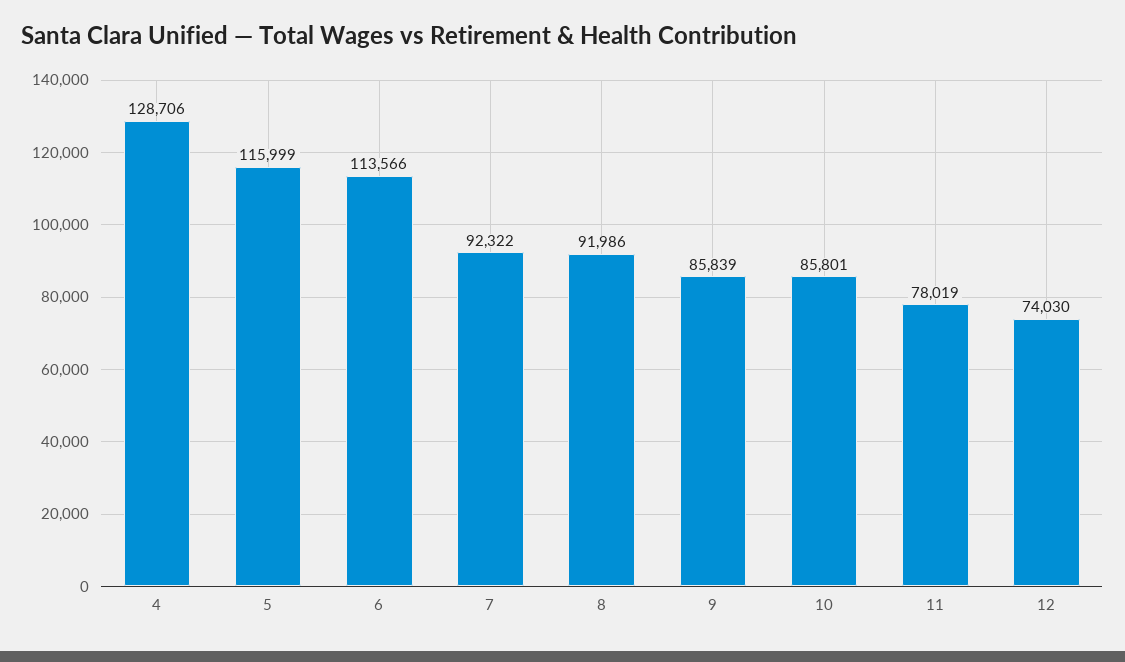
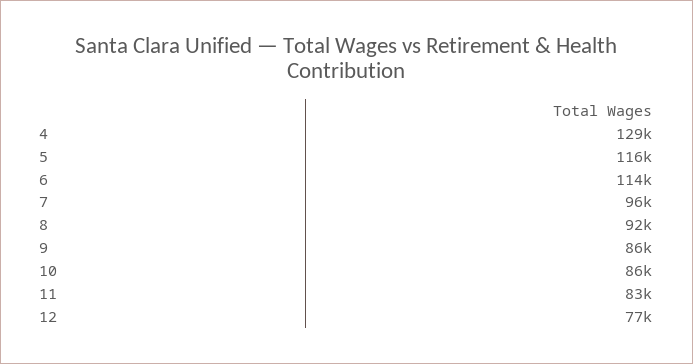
7: 92322 -> 96000
11: 78019 -> 83000
12: 74030 -> 77000

